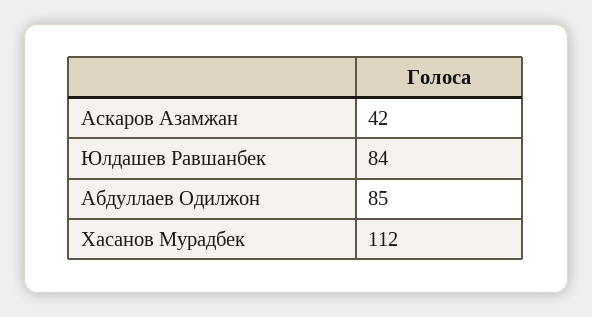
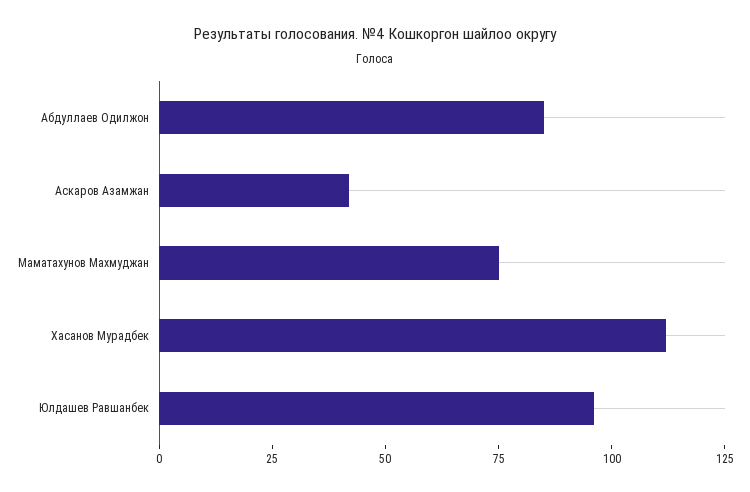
Юлдашев Равшанбек: 84 -> 95
Маматахунов Махмуджан: none -> 75

